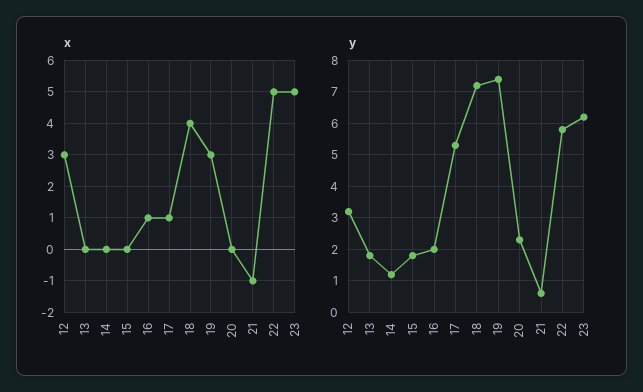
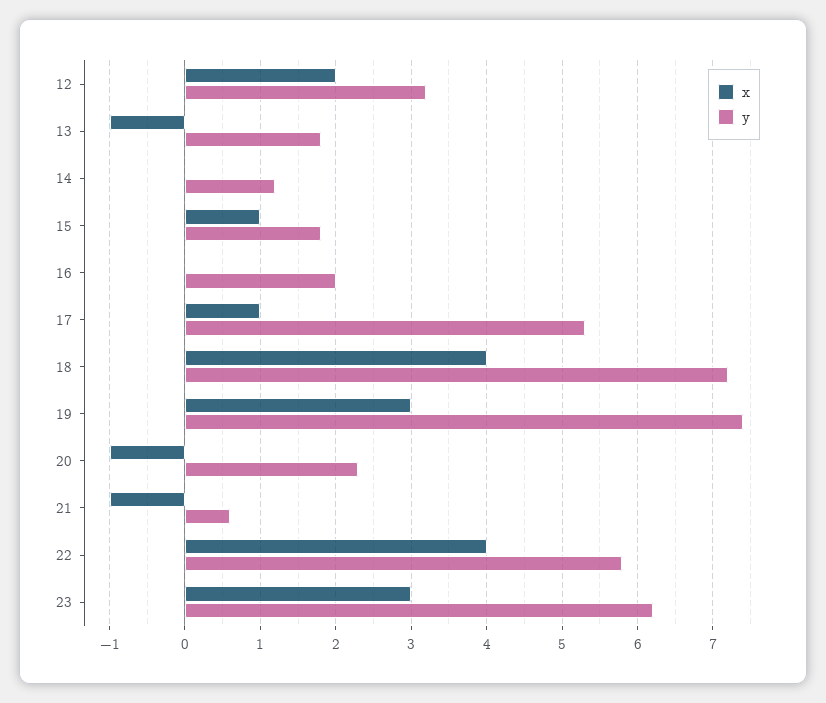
x, 12: 3 -> 2
x, 13: 0 -> -1
x, 15: 0 -> 1
x, 16: 1 -> 0
x, 20: 0 -> -1
x, 22: 5 -> 4
x, 23: 5 -> 3

